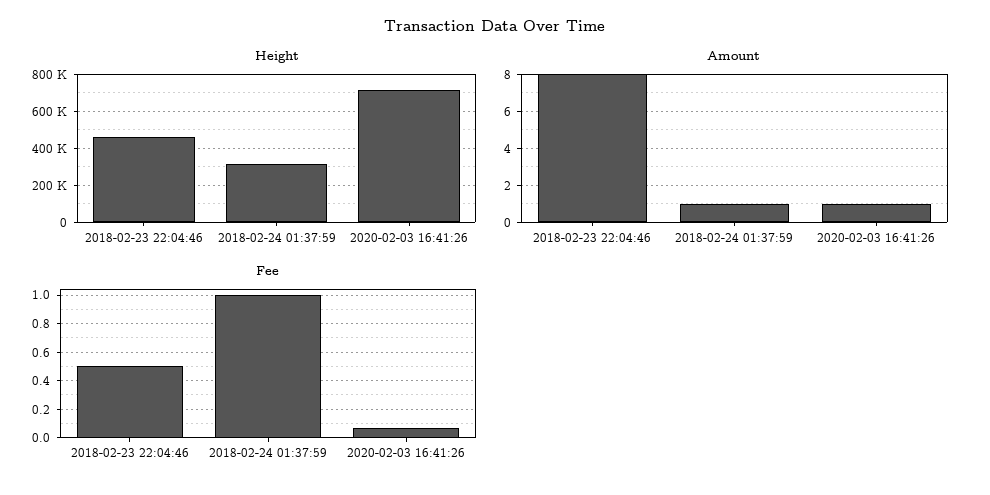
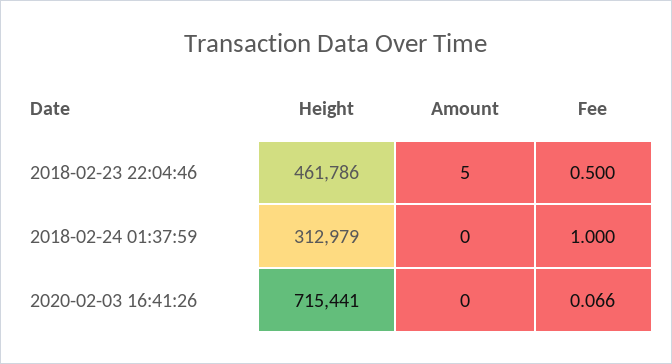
Amount, 2018-02-23 22:04:46: 8 -> 5
Amount, 2018-02-24 01:37:59: 1 -> 0
Amount, 2020-02-03 16:41:26: 1 -> 0

